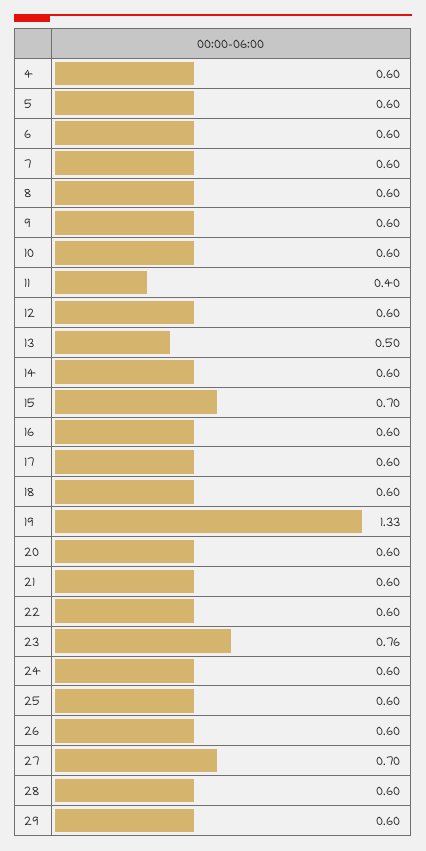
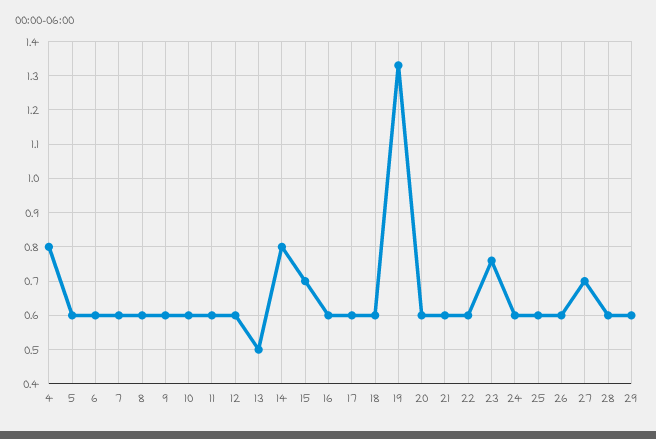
4: 0.6 -> 0.8
11: 0.4 -> 0.6
14: 0.6 -> 0.8

